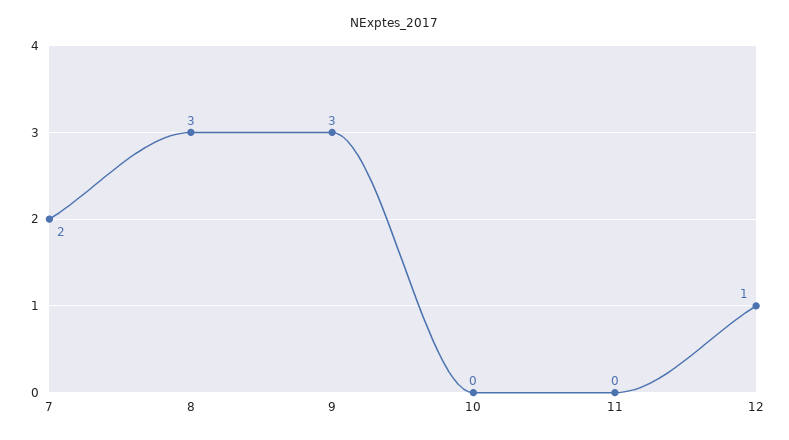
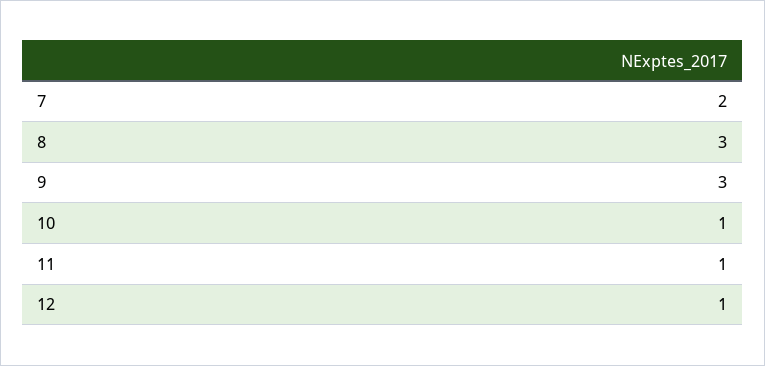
10: 0 -> 1
11: 0 -> 1

